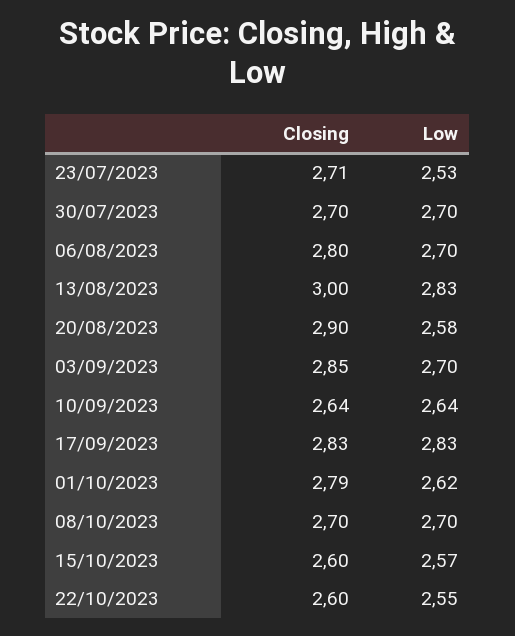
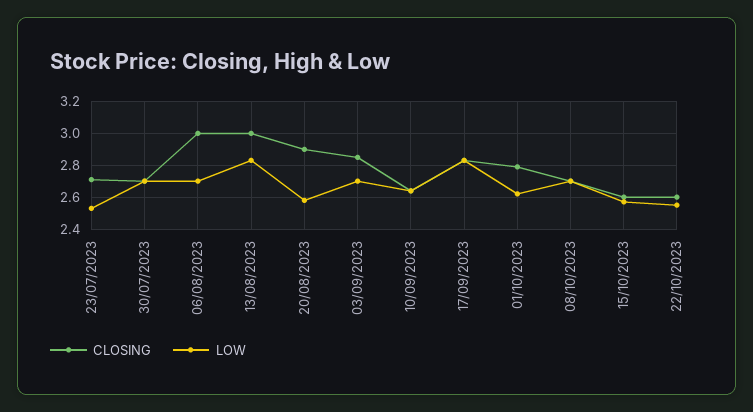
Closing, 06/08/2023: 2.8 -> 3

